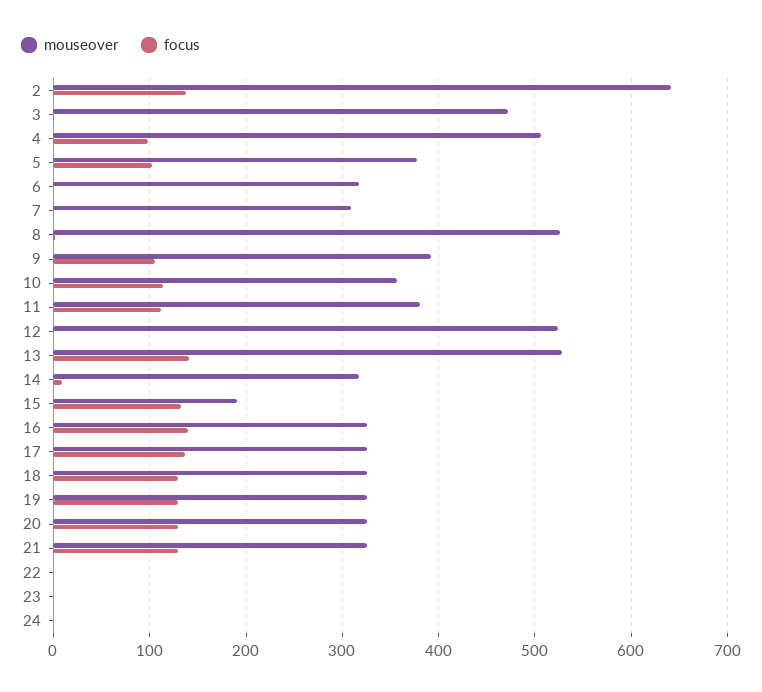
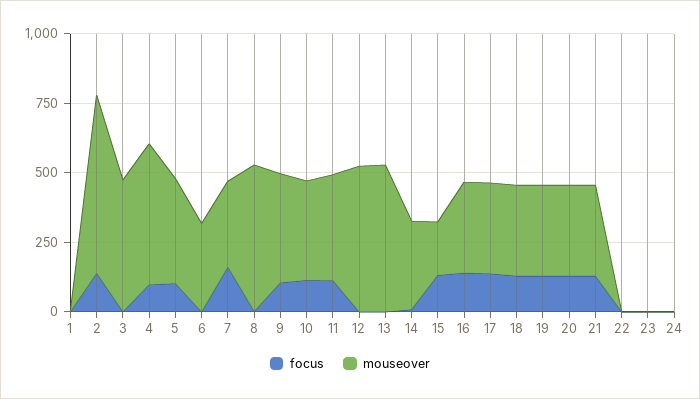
focus, 7: 0 -> 150
focus, 13: 140 -> 0
focus, 1: none -> 0
mouseover, 1: none -> 0

